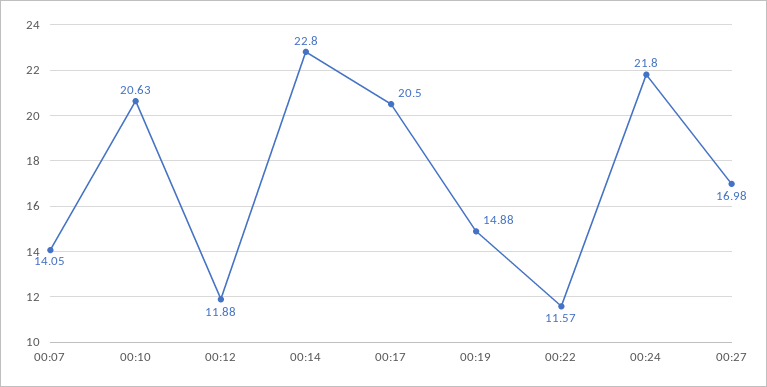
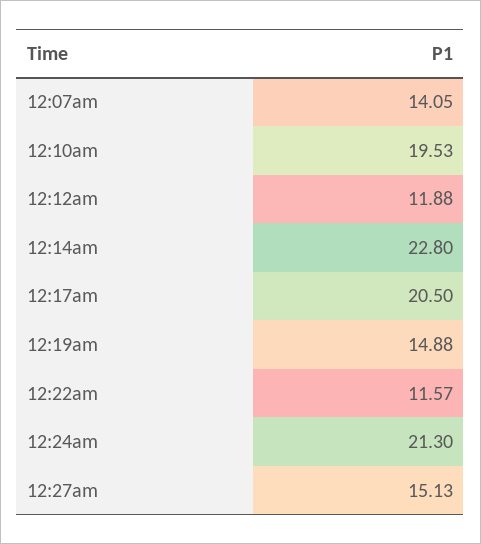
00:10: 20.63 -> 19.53
00:24: 21.8 -> 21.3
00:27: 16.98 -> 15.13

